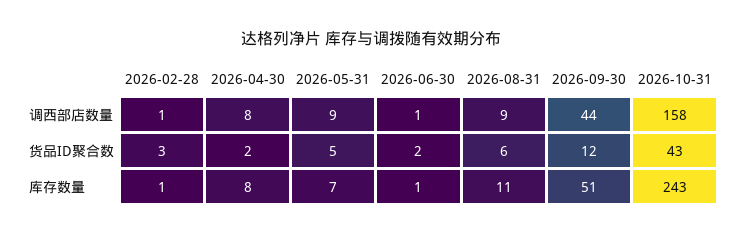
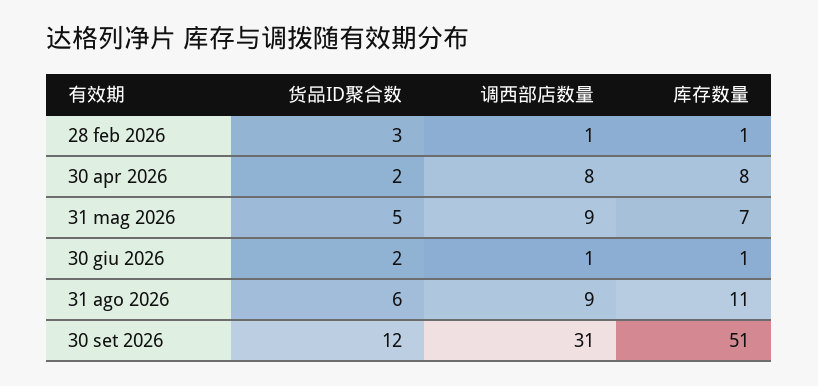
2026-09-30, 调西部店数量: 44 -> 31
2026-10-31, 调西部店数量: 158 -> none
2026-10-31, 货品ID聚合数: 43 -> none
2026-10-31, 库存数量: 243 -> none

